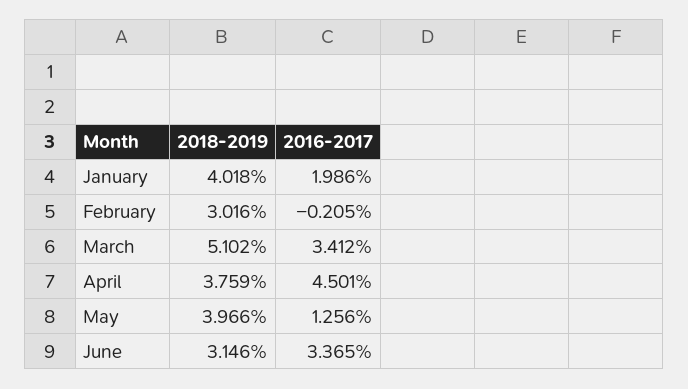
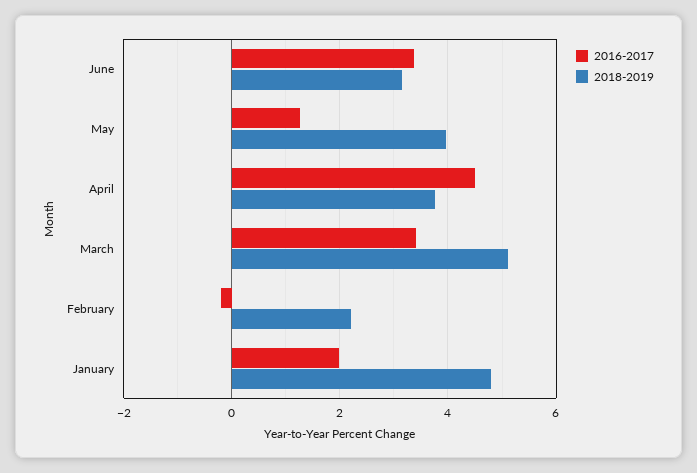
2018-2019, January: 4.018 -> 4.8
2018-2019, February: 3.016 -> 2.2

